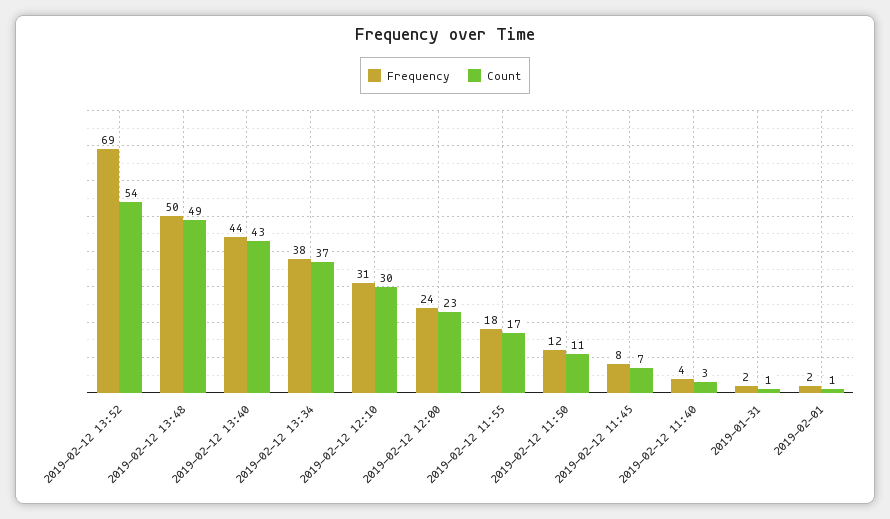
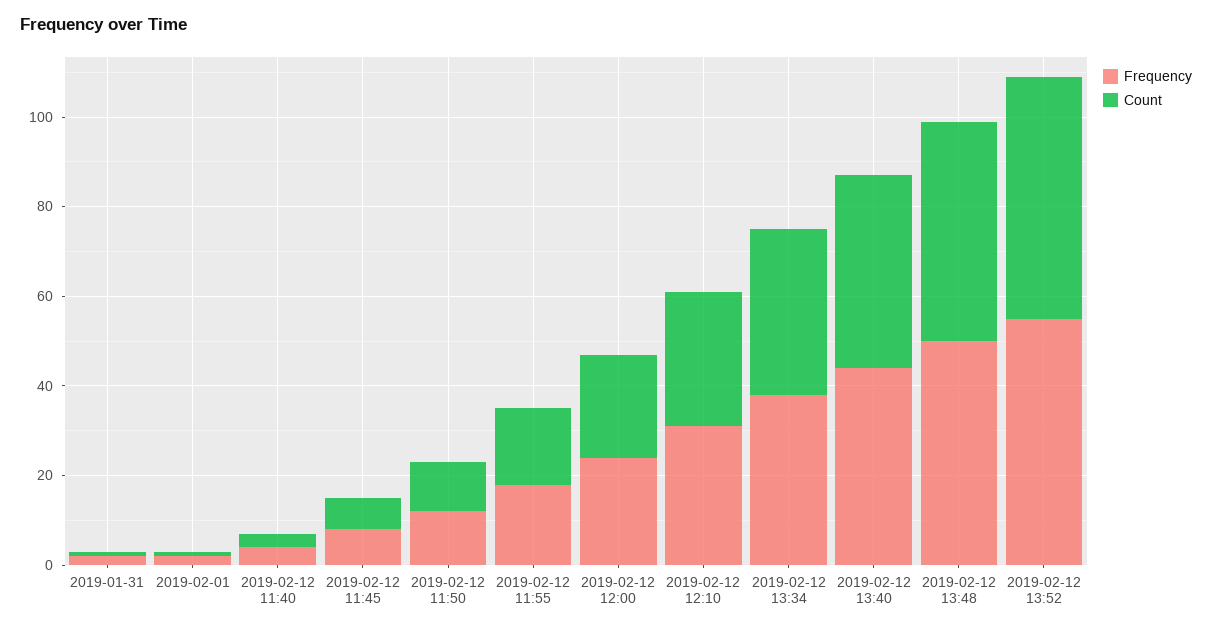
Frequency, 2019-02-12 13:52: 69 -> 55

